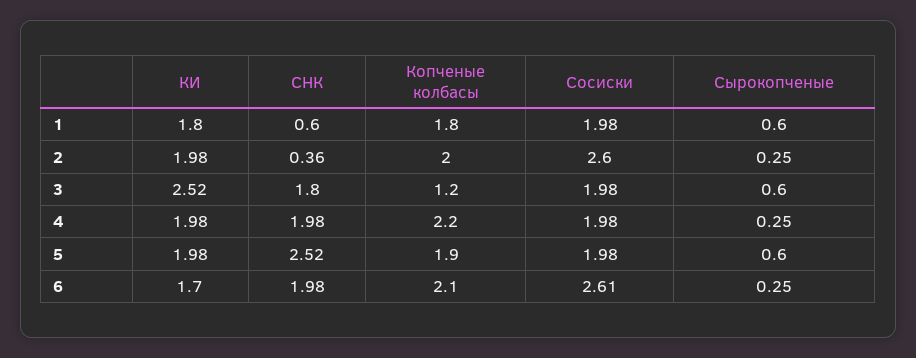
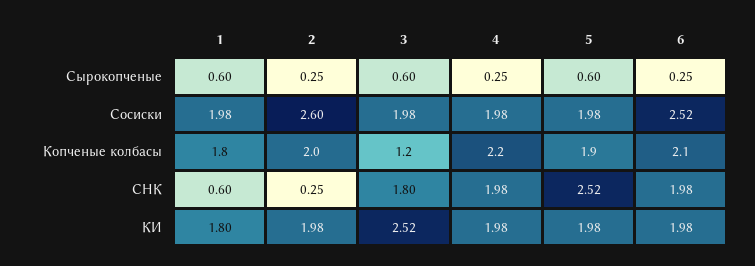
СНК, 2: 0.36 -> 0.25
КИ, 6: 1.7 -> 1.98
Сосиски, 6: 2.61 -> 2.52

